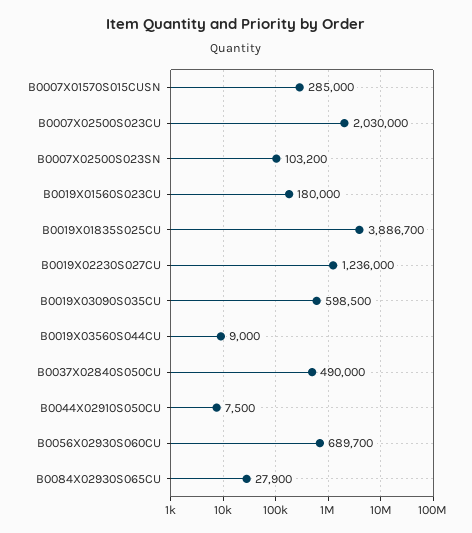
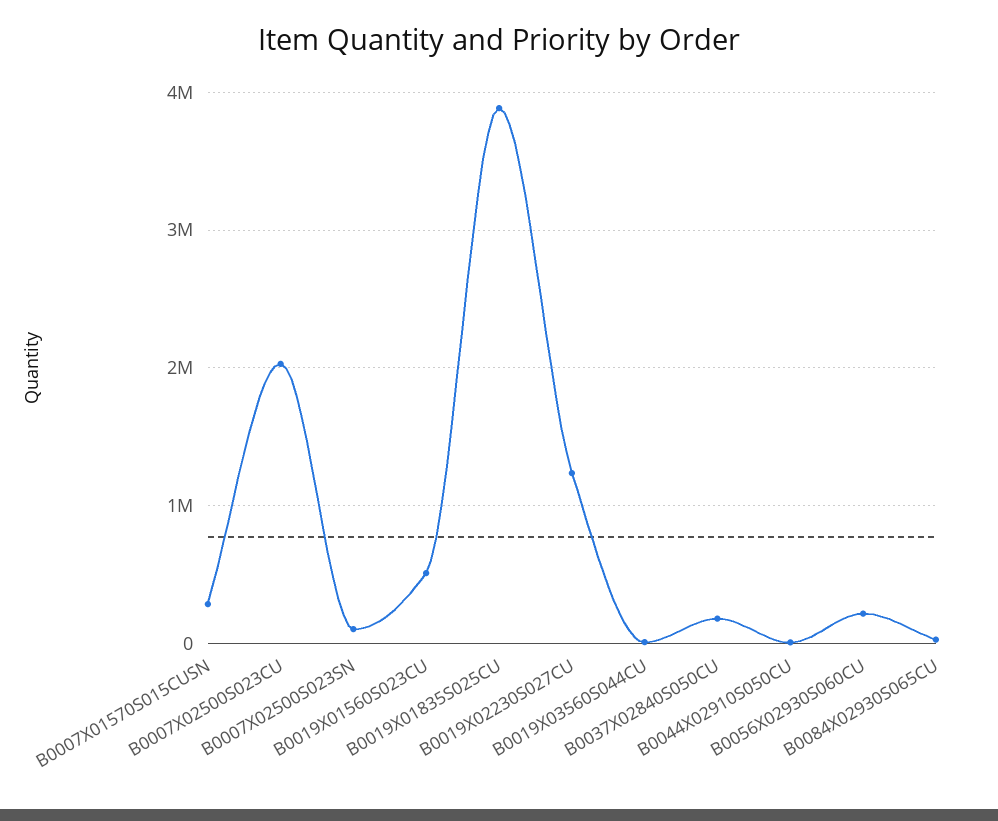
B0019X01560S023CU: 180000 -> 500000
B0019X03090S035CU: 598500 -> none
B0037X02840S050CU: 490000 -> 200000
B0056X02930S060CU: 689700 -> 200000

